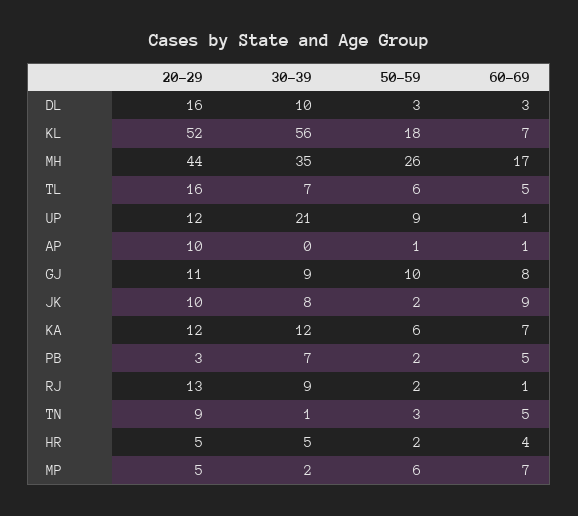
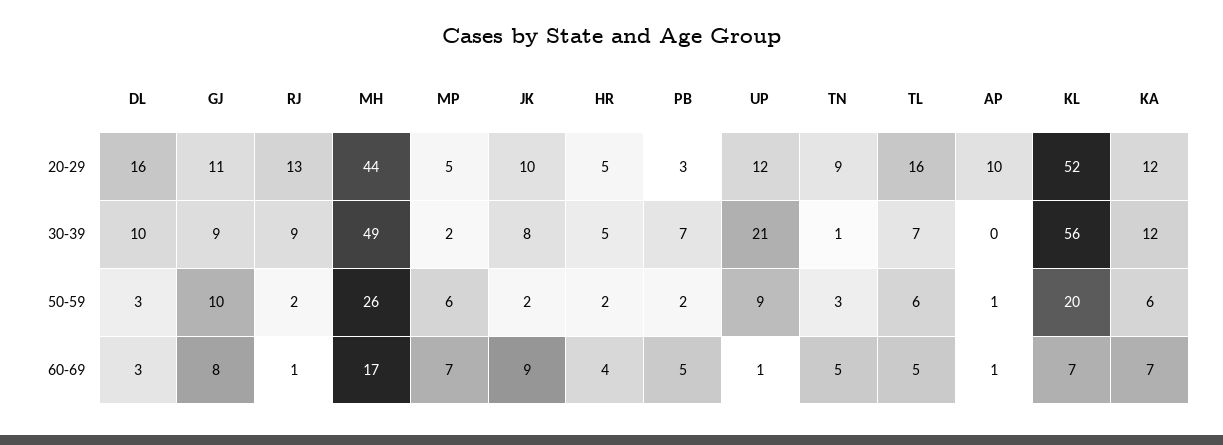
50-59, KL: 18 -> 20
30-39, MH: 35 -> 49

